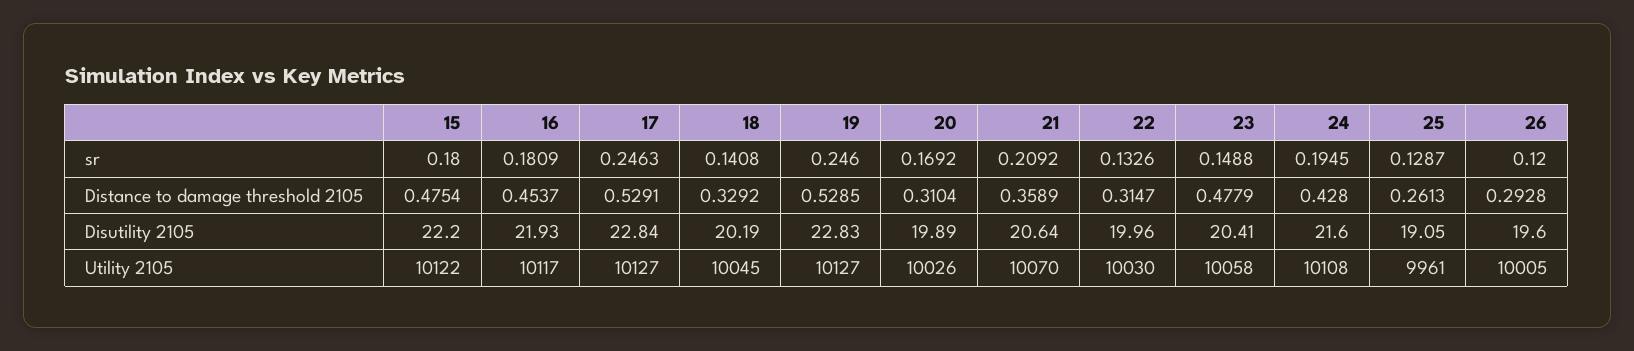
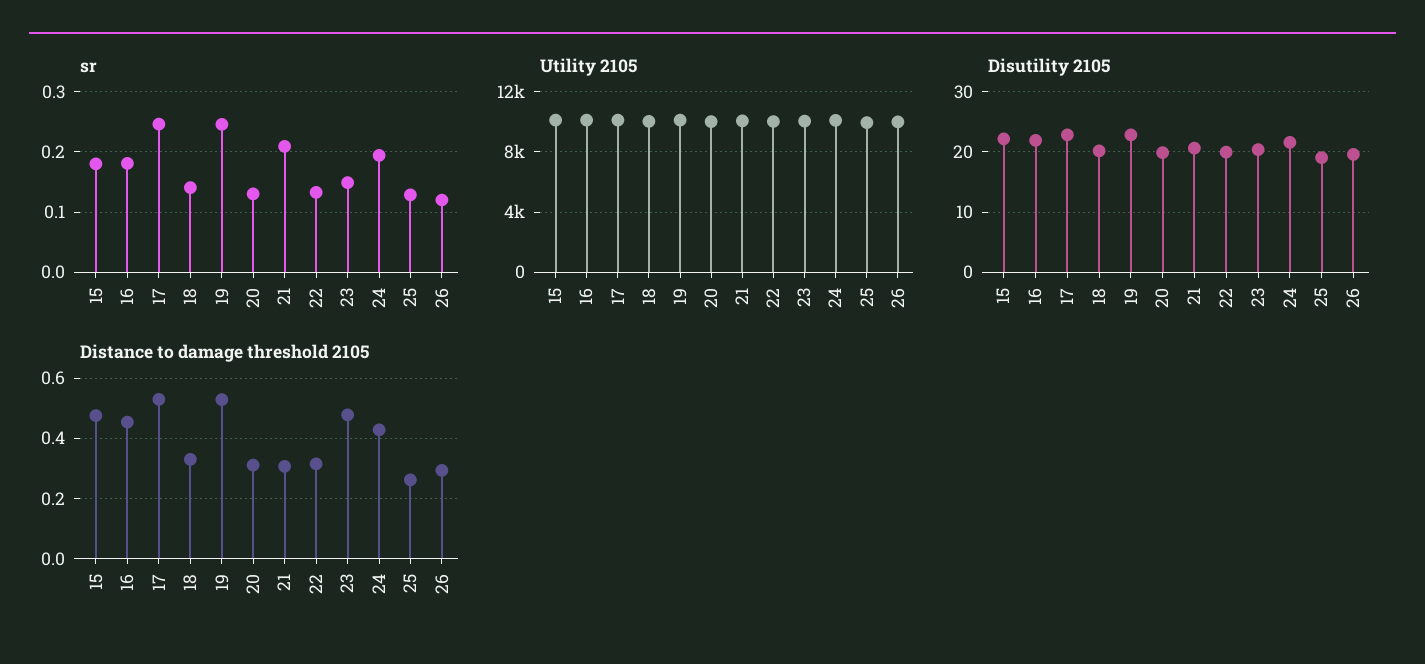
sr, 20: 0.1692 -> 0.13
Distance to damage threshold 2105, 21: 0.3589 -> 0.3

